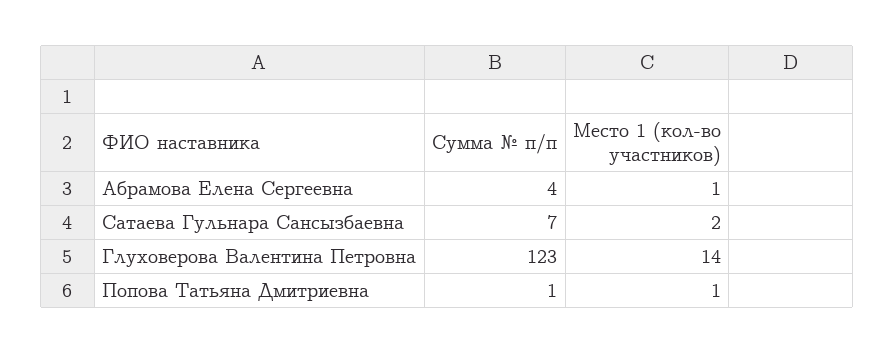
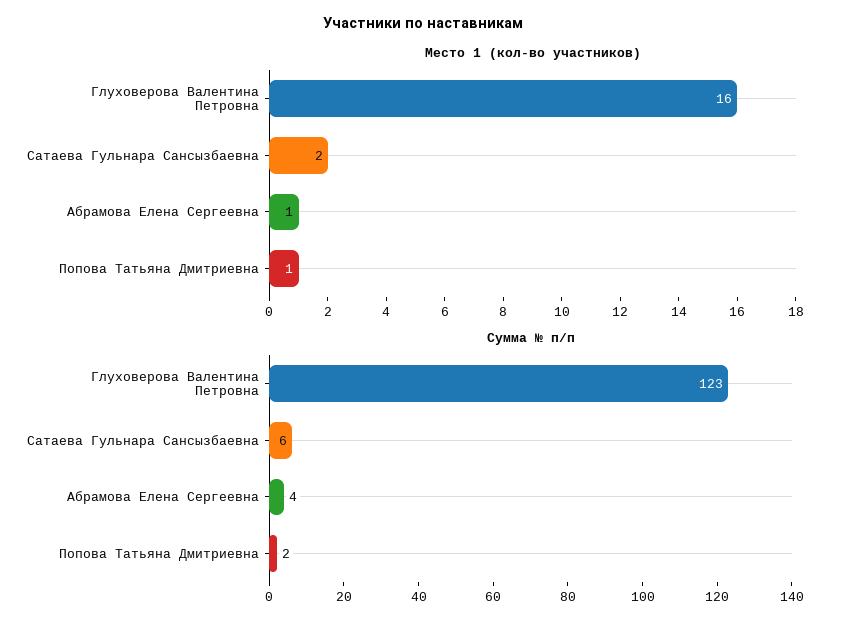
Сумма № п/п, Сатаева Гульнара Сансызбаевна: 7 -> 6
Место 1 (кол-во участников), Глуховерова Валентина Петровна: 14 -> 16
Сумма № п/п, Попова Татьяна Дмитриевна: 1 -> 2

